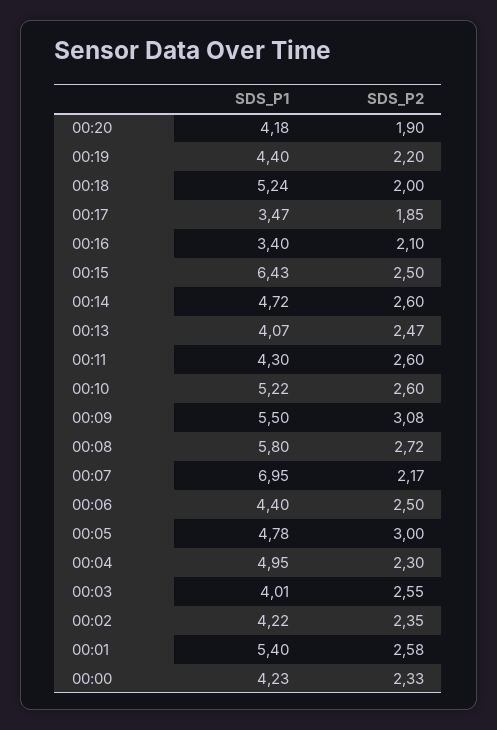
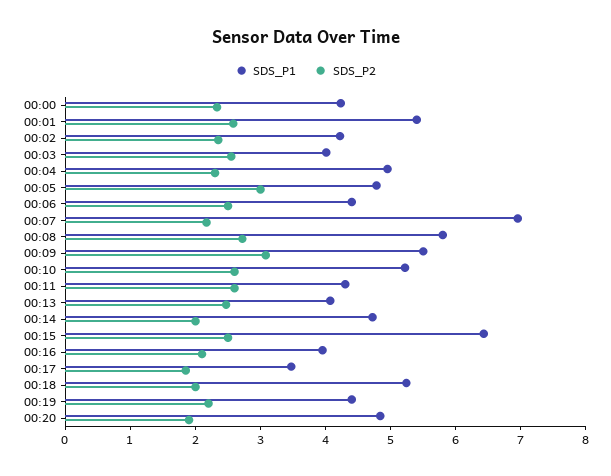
SDS_P1, 00:20: 4.18 -> 4.8
SDS_P1, 00:16: 3.4 -> 4
SDS_P2, 00:14: 2.6 -> 2

